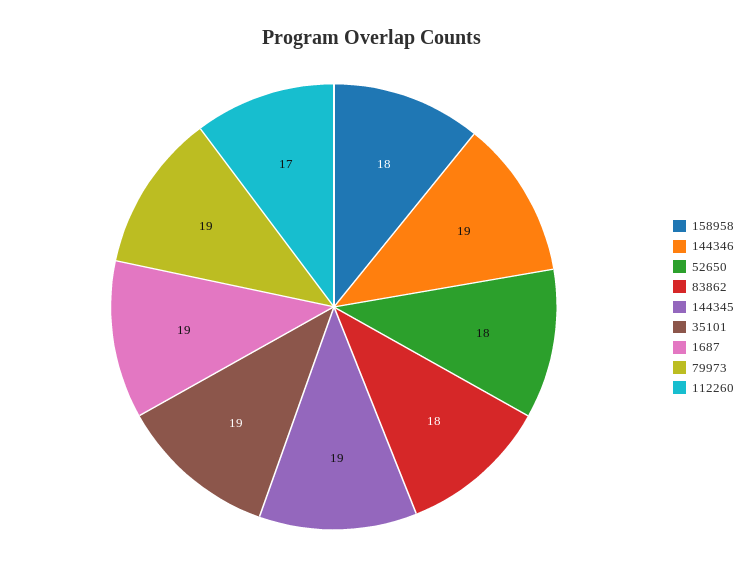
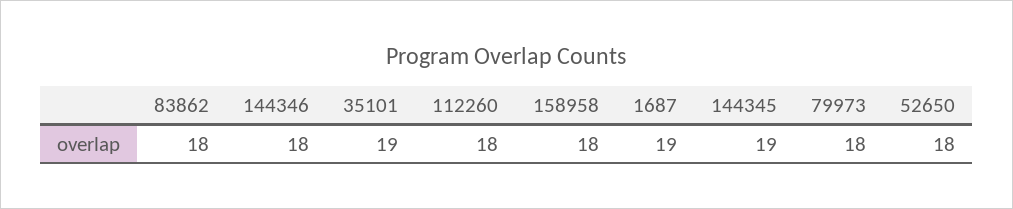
144346: 19 -> 18
79973: 19 -> 18
112260: 17 -> 18

